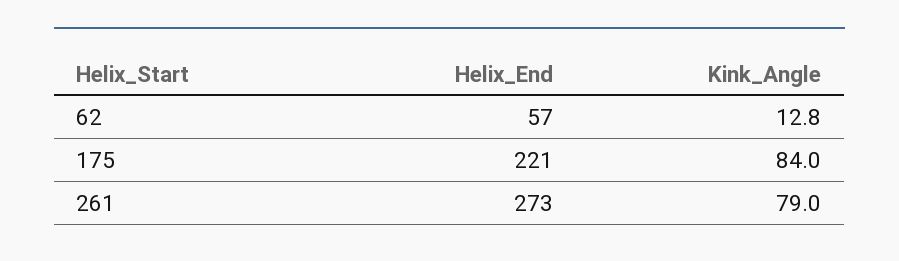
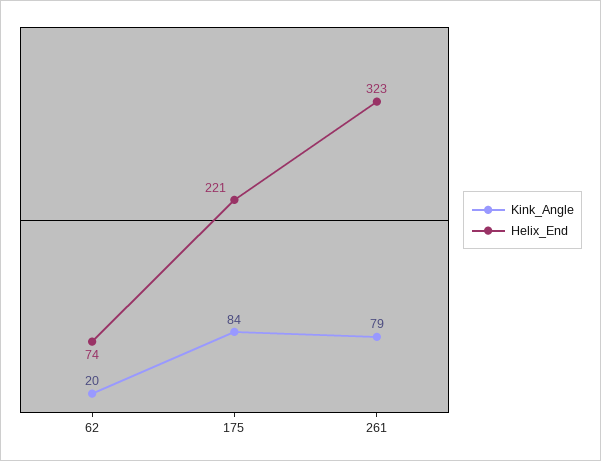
Helix_End, 62: 57 -> 74
Kink_Angle, 62: 12.8 -> 20
Helix_End, 261: 273 -> 323

